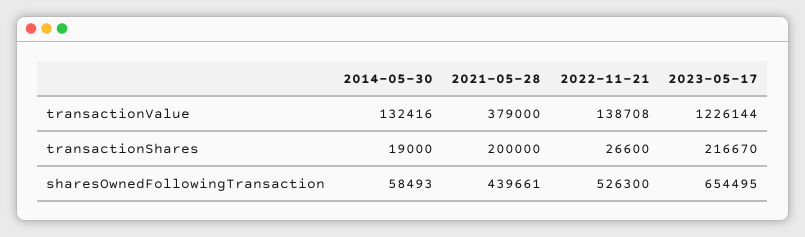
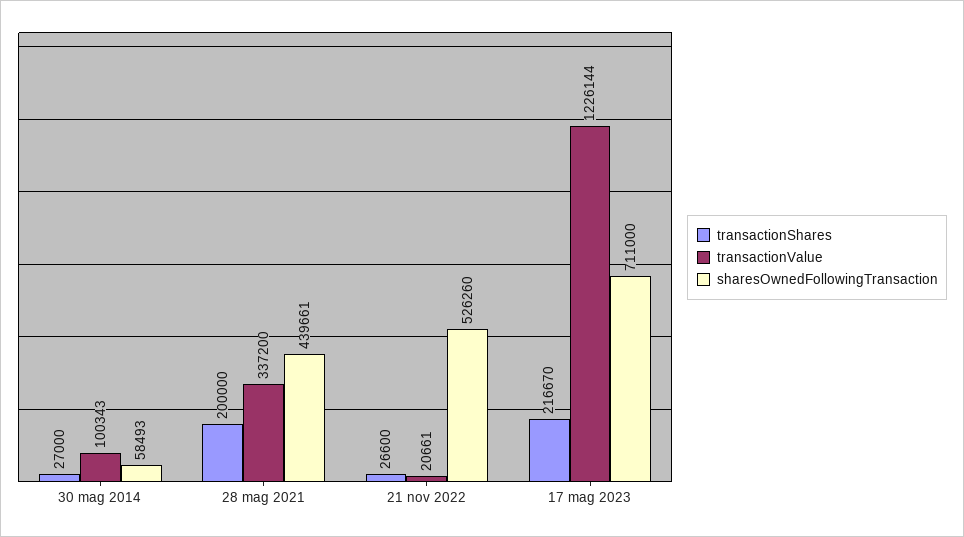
transactionValue, 2014-05-30: 132416 -> 100343
transactionValue, 2021-05-28: 379000 -> 337200
transactionValue, 2022-11-21: 138708 -> 20661
transactionShares, 2014-05-30: 19000 -> 27000
sharesOwnedFollowingTransaction, 2022-11-21: 526300 -> 526260
sharesOwnedFollowingTransaction, 2023-05-17: 654495 -> 711000

